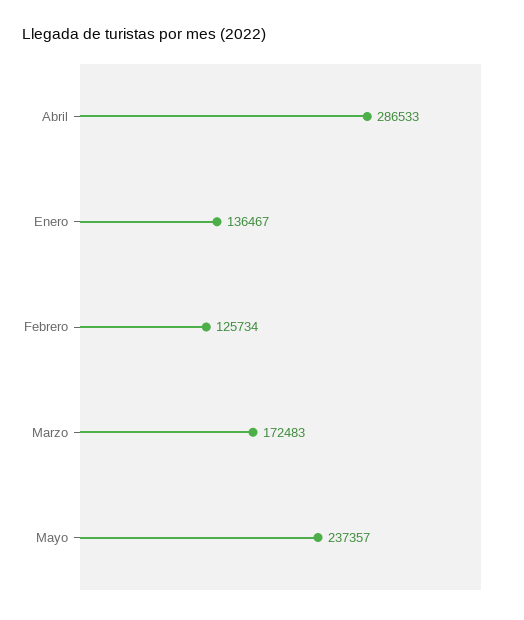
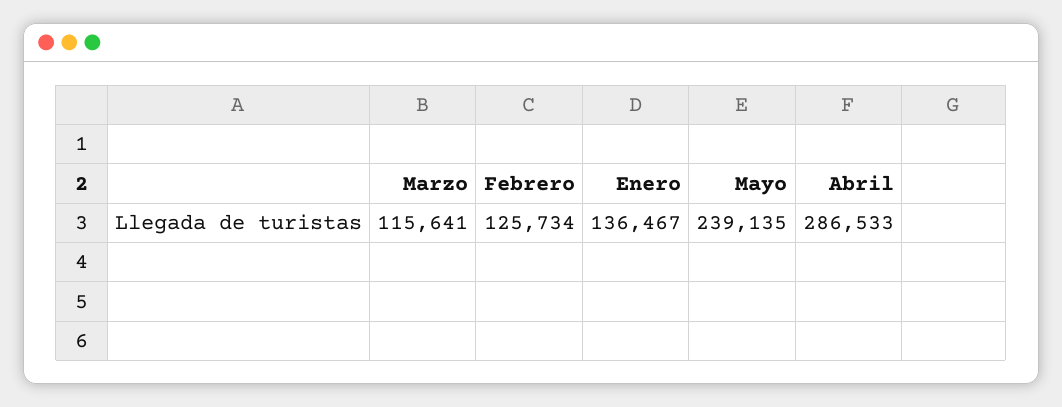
Marzo: 172483 -> 115641
Mayo: 237357 -> 239135

